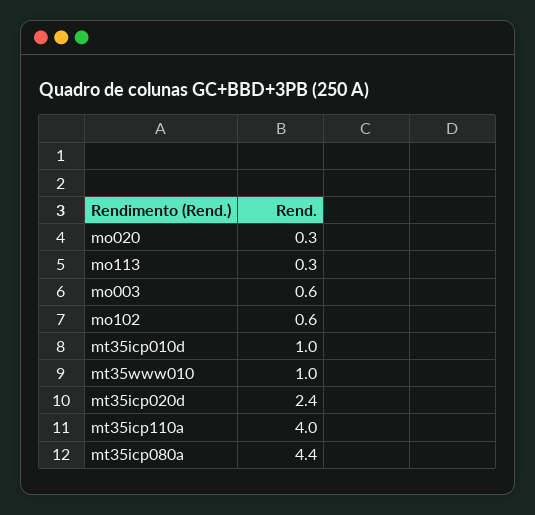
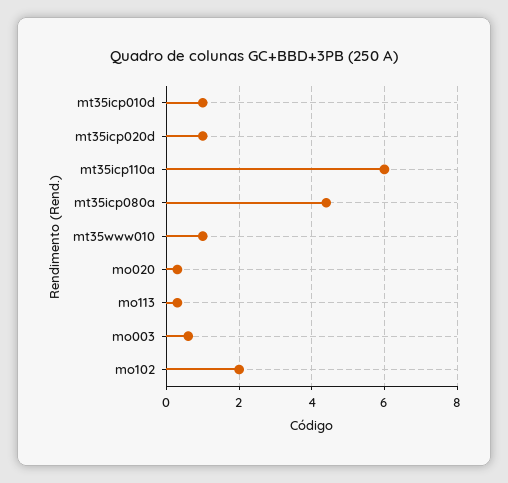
mo102: 0.6 -> 2
mt35icp020d: 2.4 -> 1
mt35icp110a: 4 -> 6

